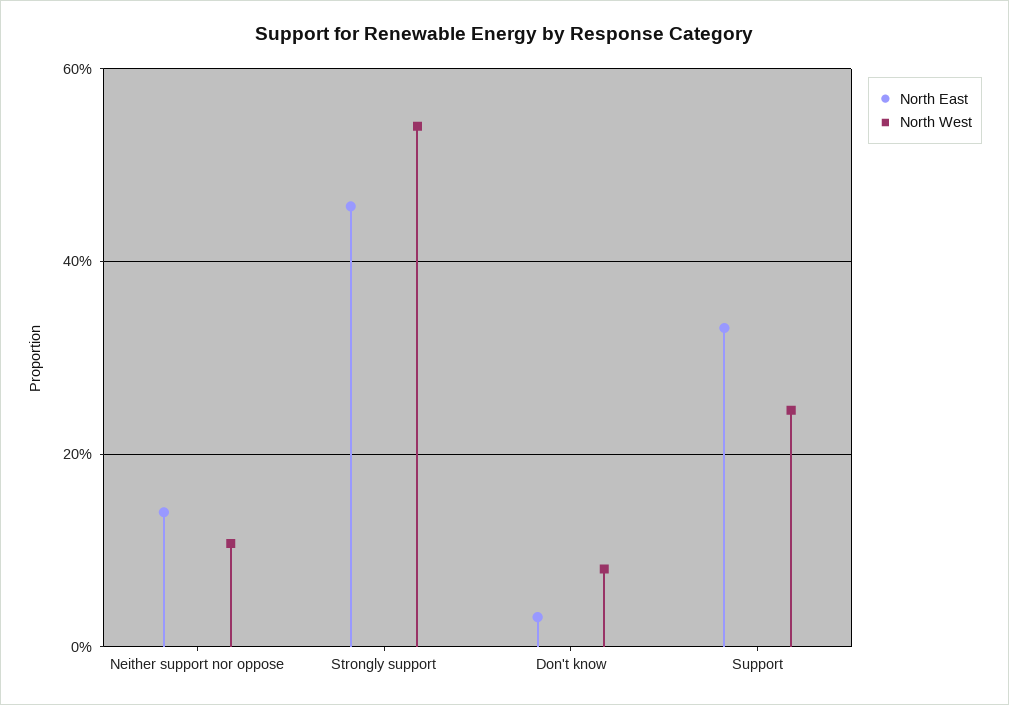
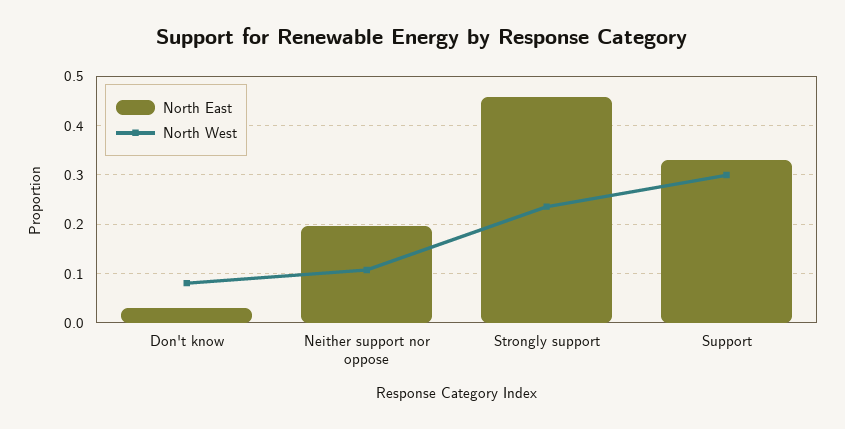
North East, Neither support nor oppose: 0.14 -> 0.2
North West, Strongly support: 0.54 -> 0.24
North West, Support: 0.24 -> 0.3

